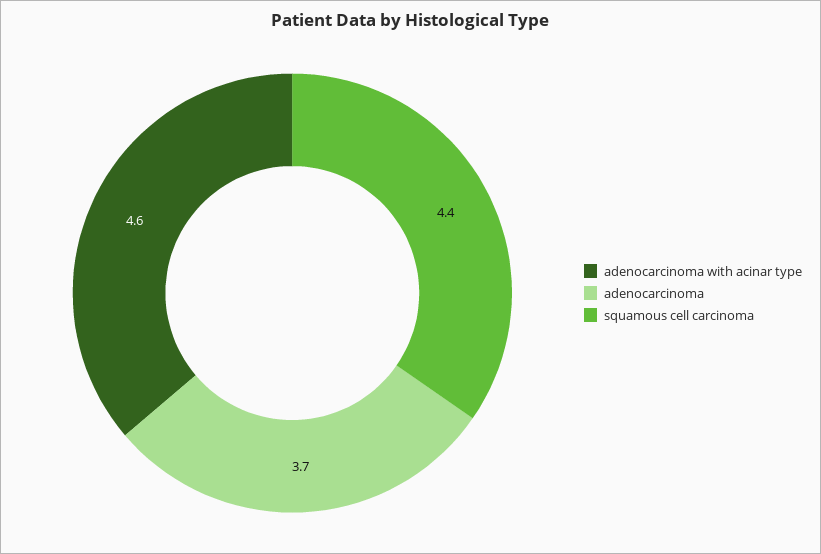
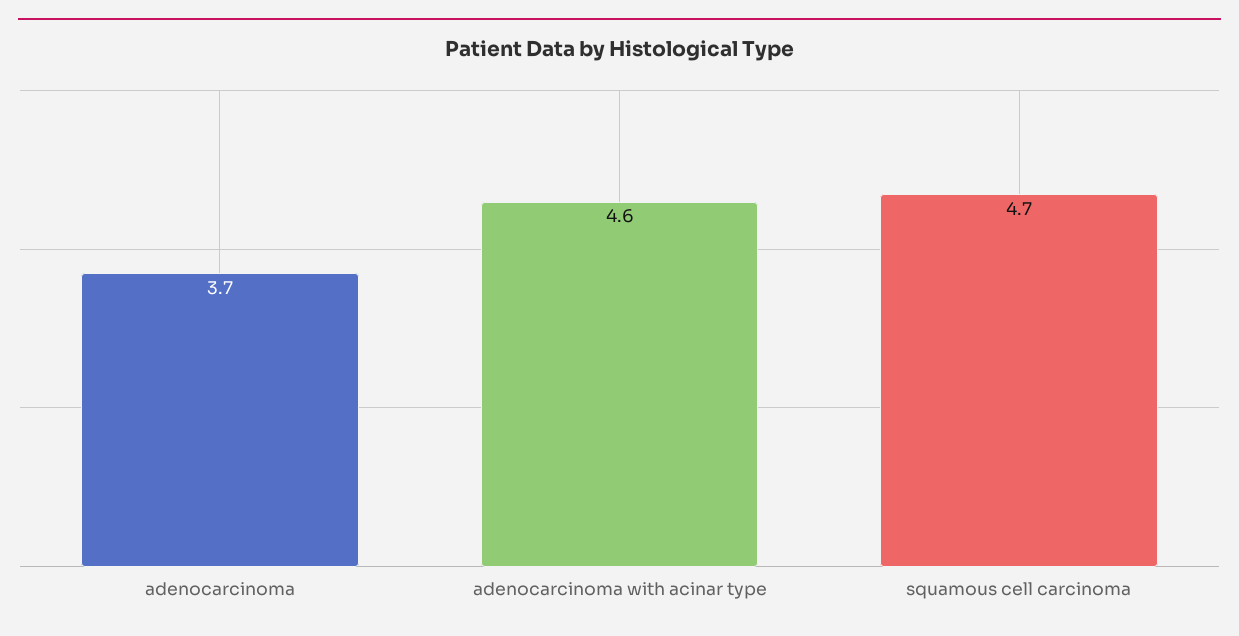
squamous cell carcinoma: 4.4 -> 4.7

